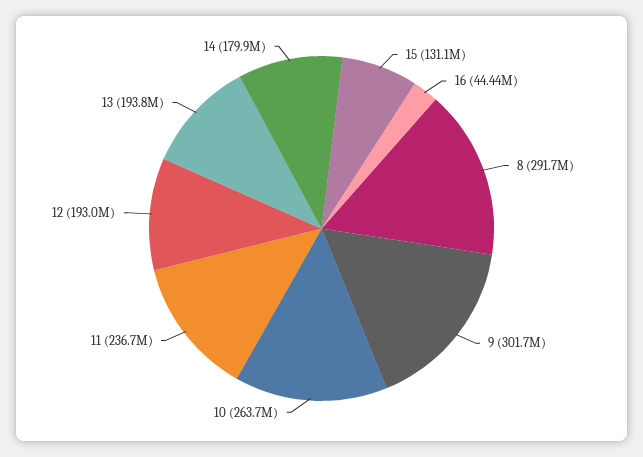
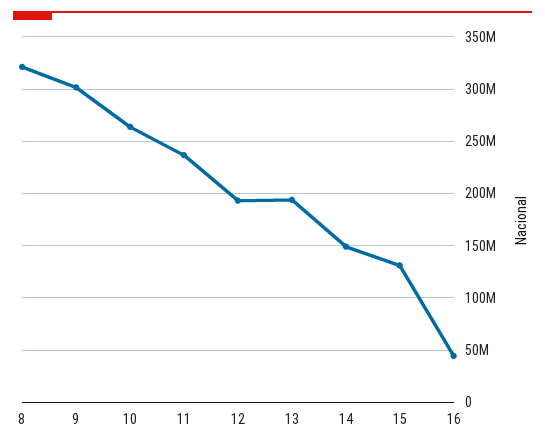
8: 291700000 -> 320000000
14: 179900000 -> 150000000

